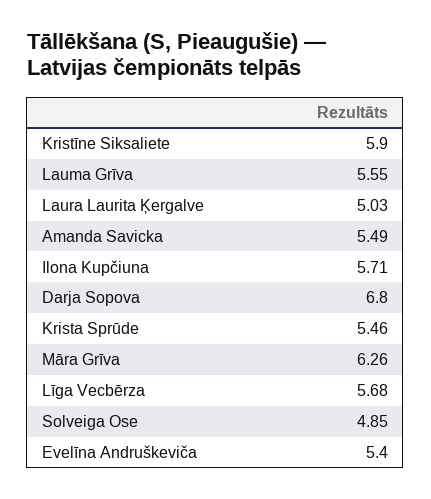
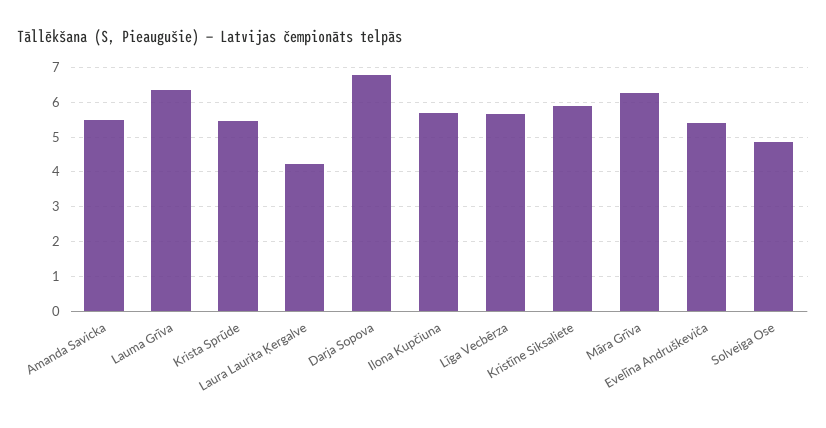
Lauma Grīva: 5.55 -> 6.4
Laura Laurita Ķergalve: 5.03 -> 4.2

